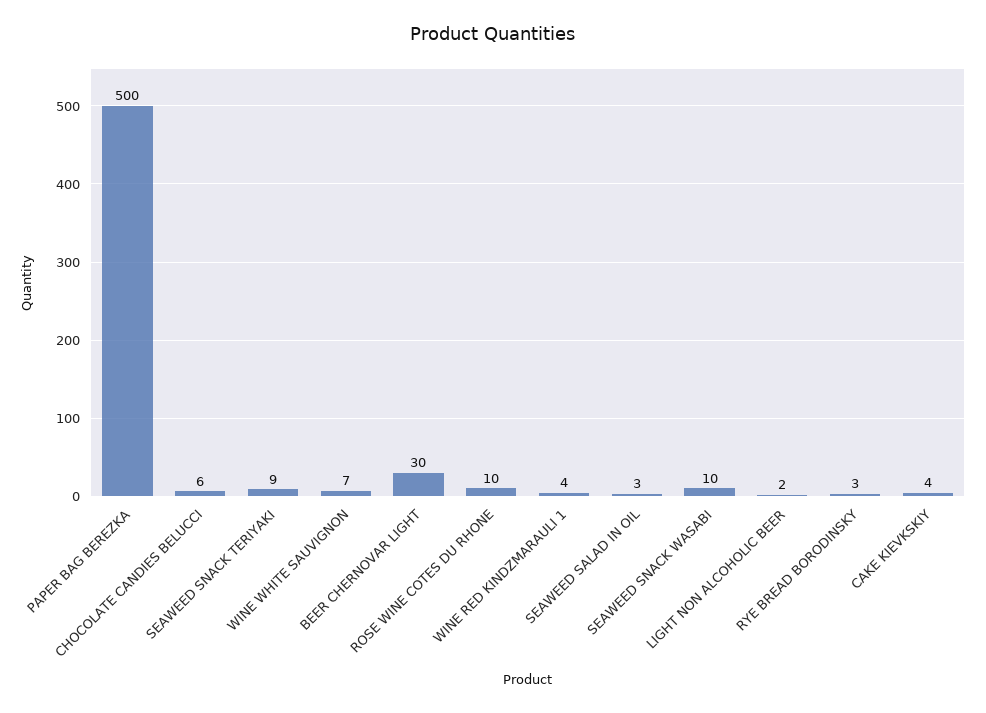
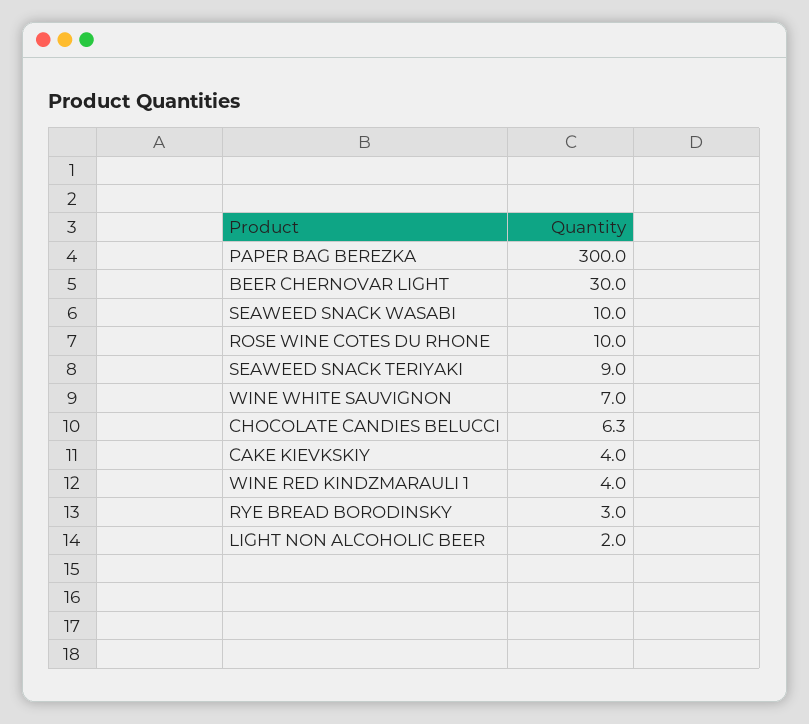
PAPER BAG BEREZKA: 500 -> 300
SEAWEED SALAD IN OIL: 3 -> none

